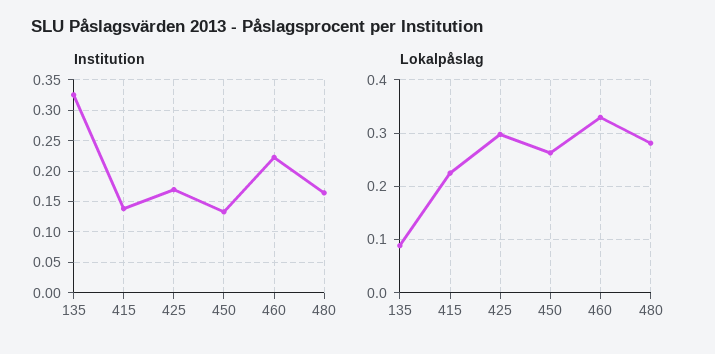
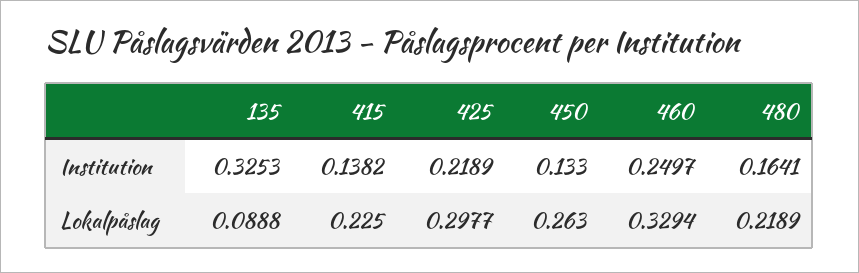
Institution, 425: 0.17 -> 0.2189
Institution, 460: 0.22 -> 0.2497
Lokalpåslag, 480: 0.28 -> 0.2189

